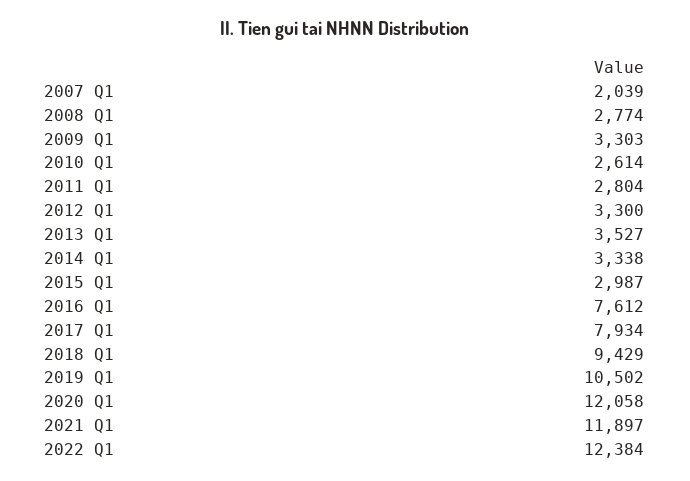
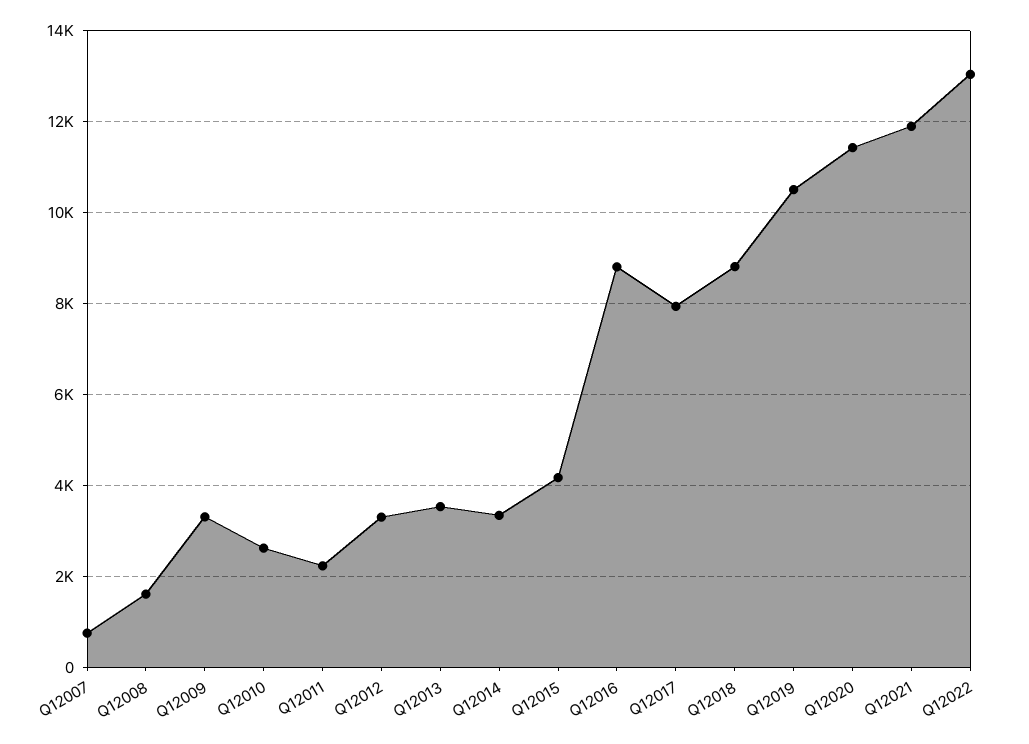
2007 Q1: 2039 -> 800
2008 Q1: 2774 -> 1600
2011 Q1: 2804 -> 2200
2015 Q1: 2987 -> 4200
2016 Q1: 7612 -> 8800
2018 Q1: 9429 -> 8800
2020 Q1: 12058 -> 11400
2022 Q1: 12384 -> 13000

